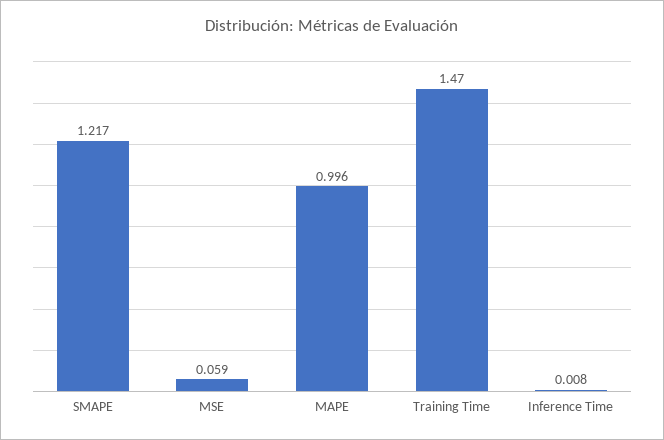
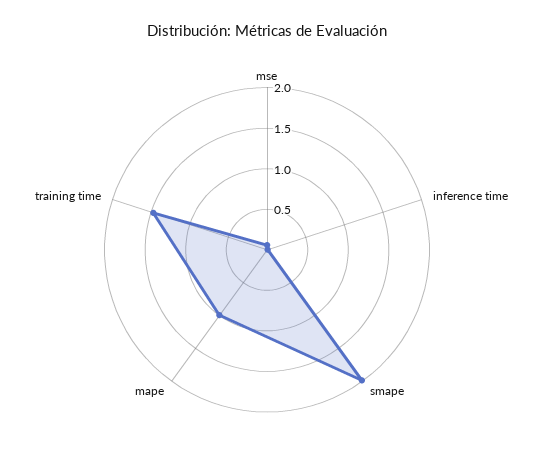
SMAPE: 1.217 -> 2

